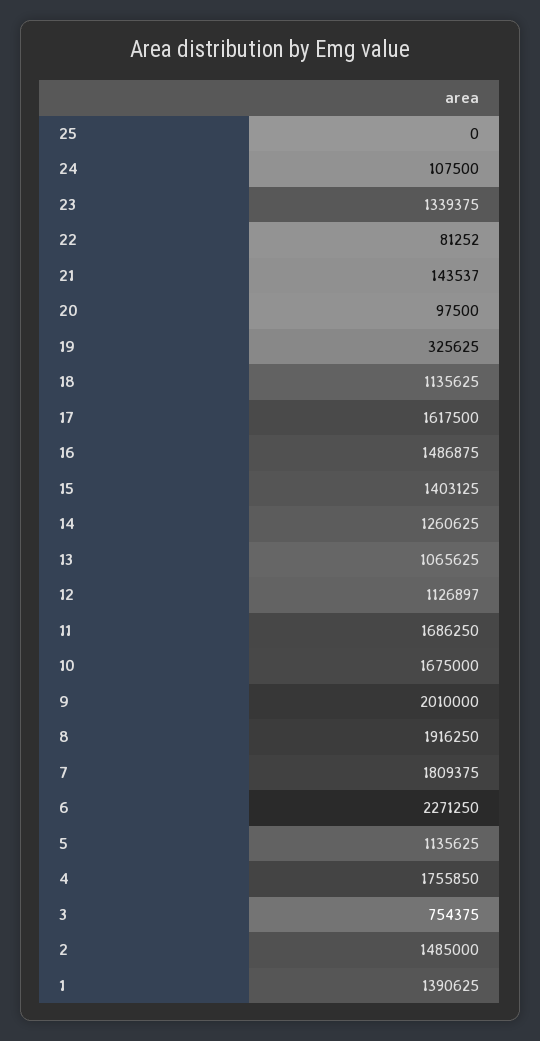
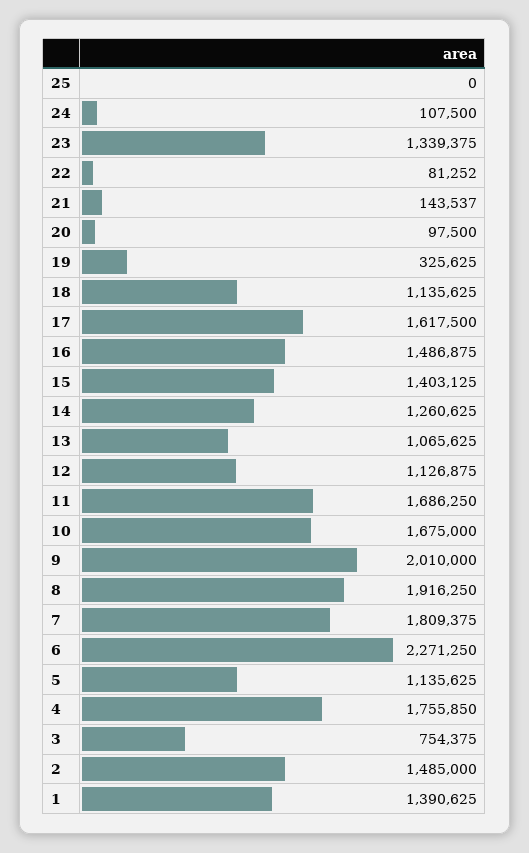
12: 1126897 -> 1126875

